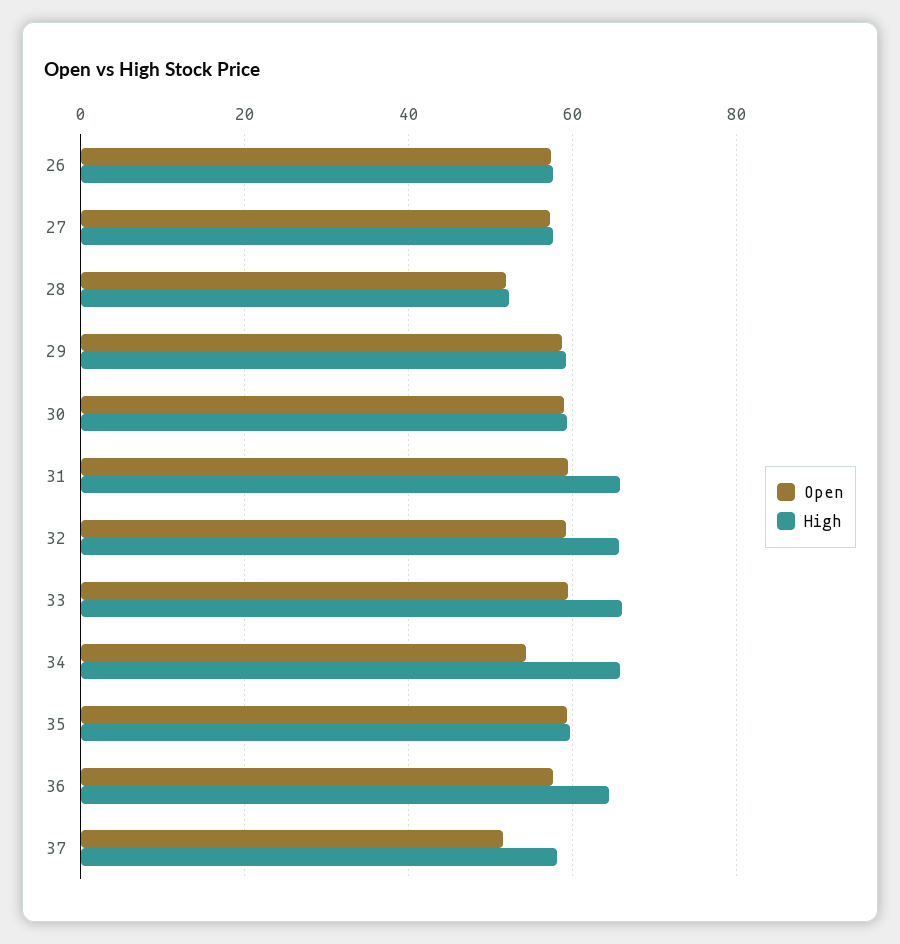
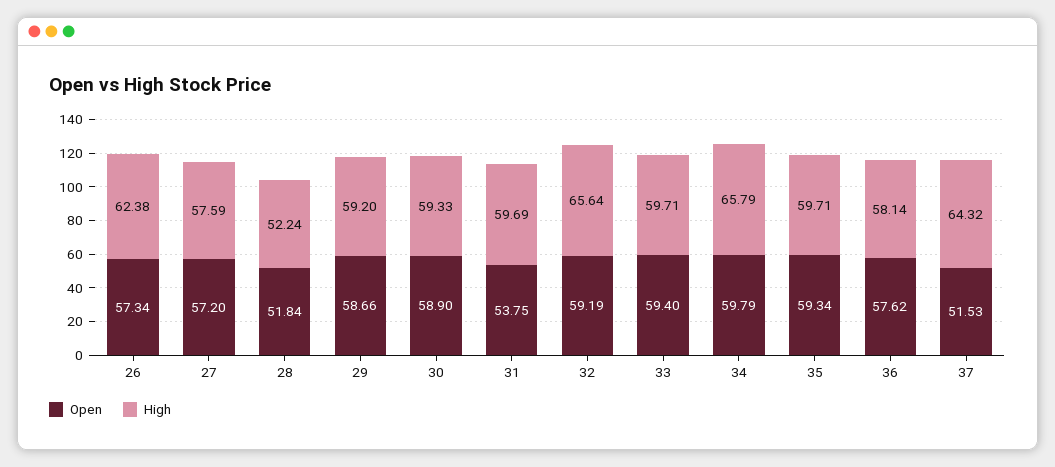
High, 26: 58 -> 62.38
Open, 31: 60 -> 53.75
High, 31: 66 -> 59.69
High, 33: 66 -> 59.71
Open, 34: 54 -> 59.79
High, 36: 64 -> 58.14
High, 37: 58 -> 64.32

